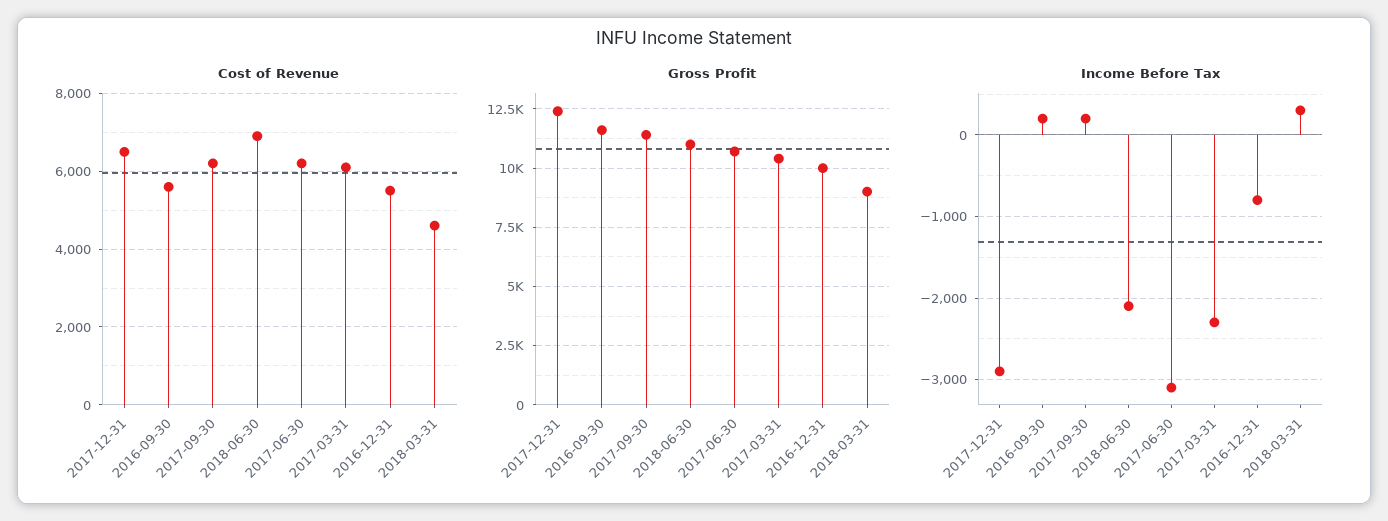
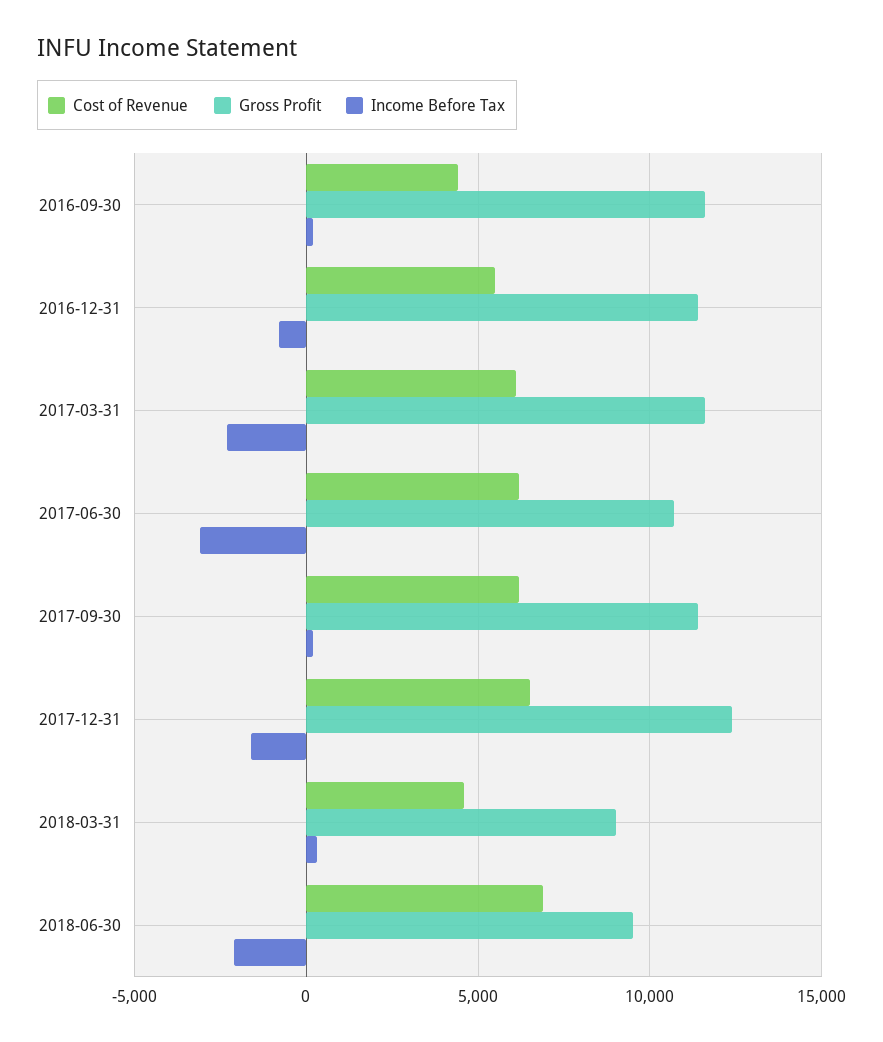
Cost of Revenue, 2016-09-30: 5600 -> 4500
Gross Profit, 2018-06-30: 11000 -> 9500
Gross Profit, 2017-03-31: 10500 -> 11500
Gross Profit, 2016-12-31: 10000 -> 11500
Income Before Tax, 2017-12-31: -2900 -> -1500

